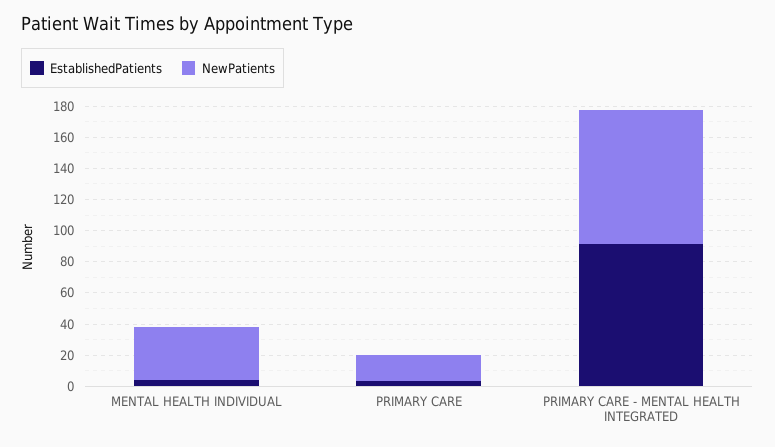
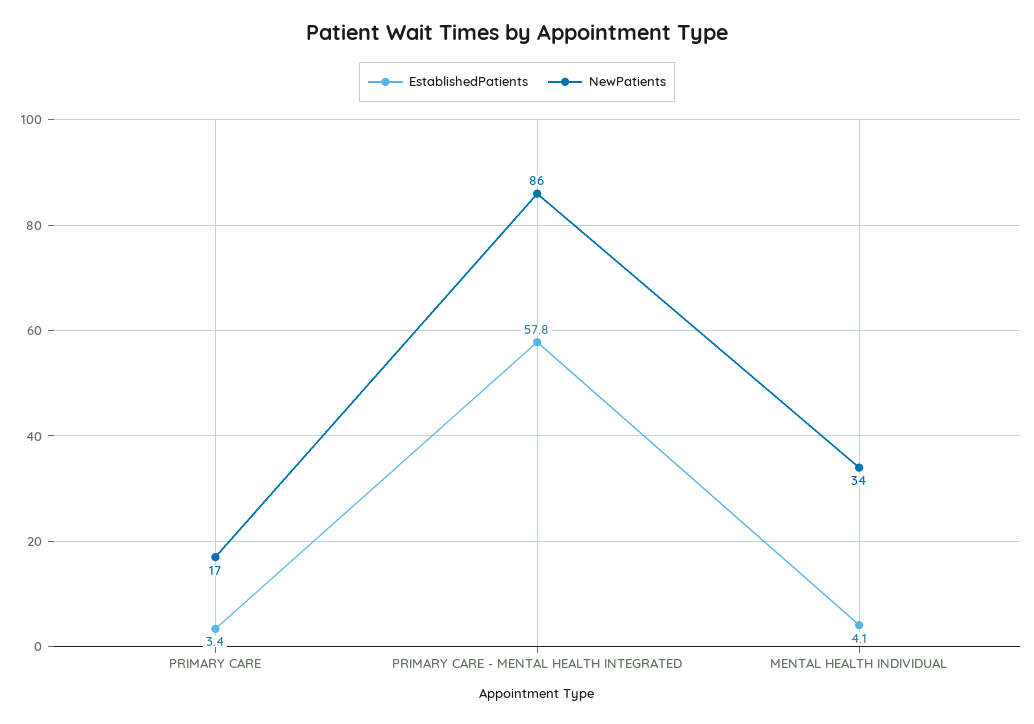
EstablishedPatients, PRIMARY CARE - MENTAL HEALTH INTEGRATED: 90 -> 57.8

